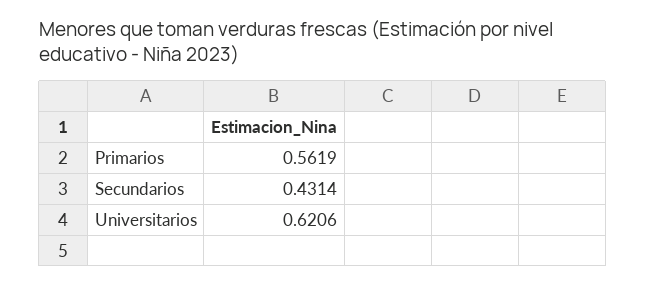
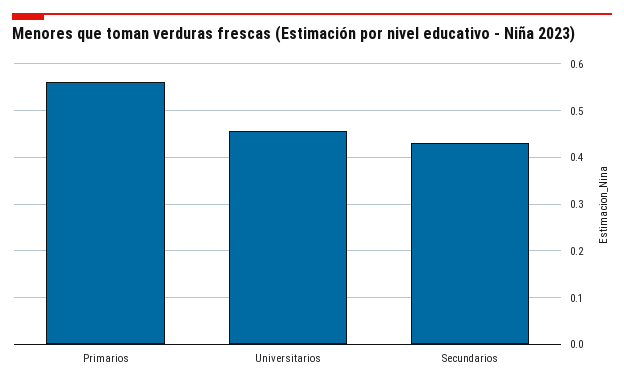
Universitarios: 0.6206 -> 0.46

